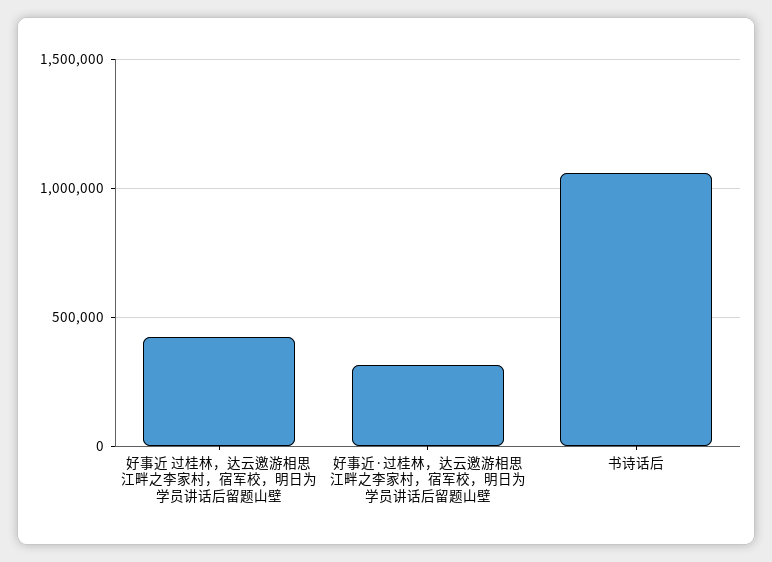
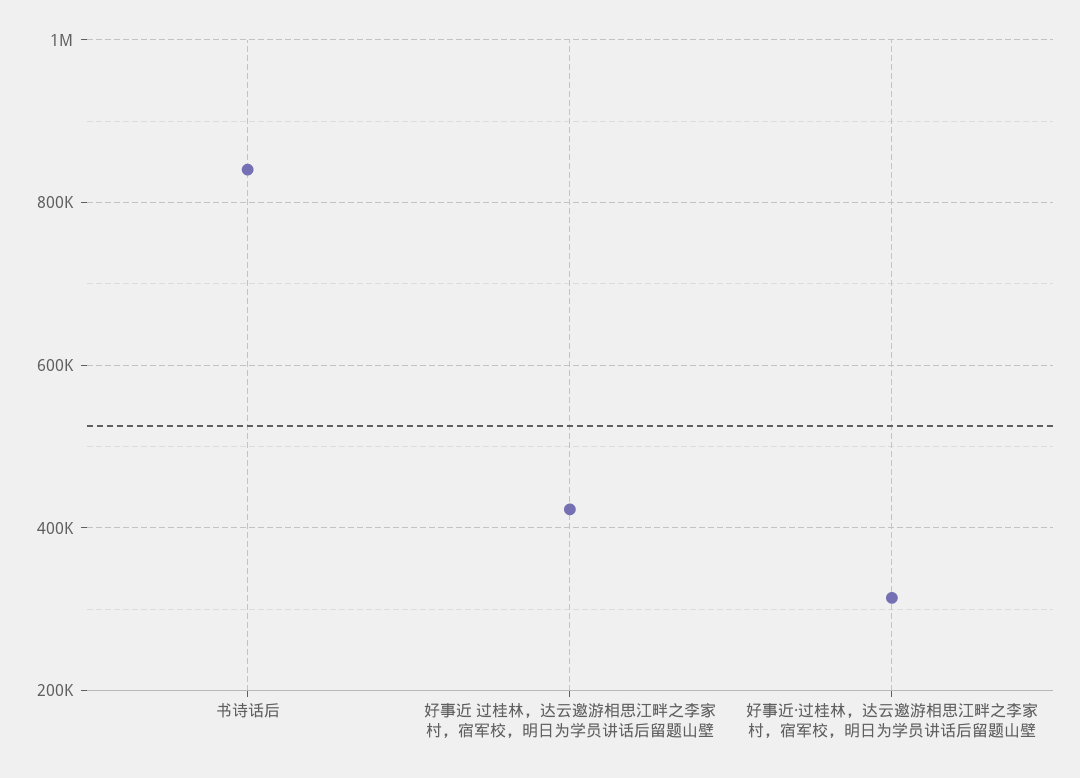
书诗话后: 1050000 -> 840000

